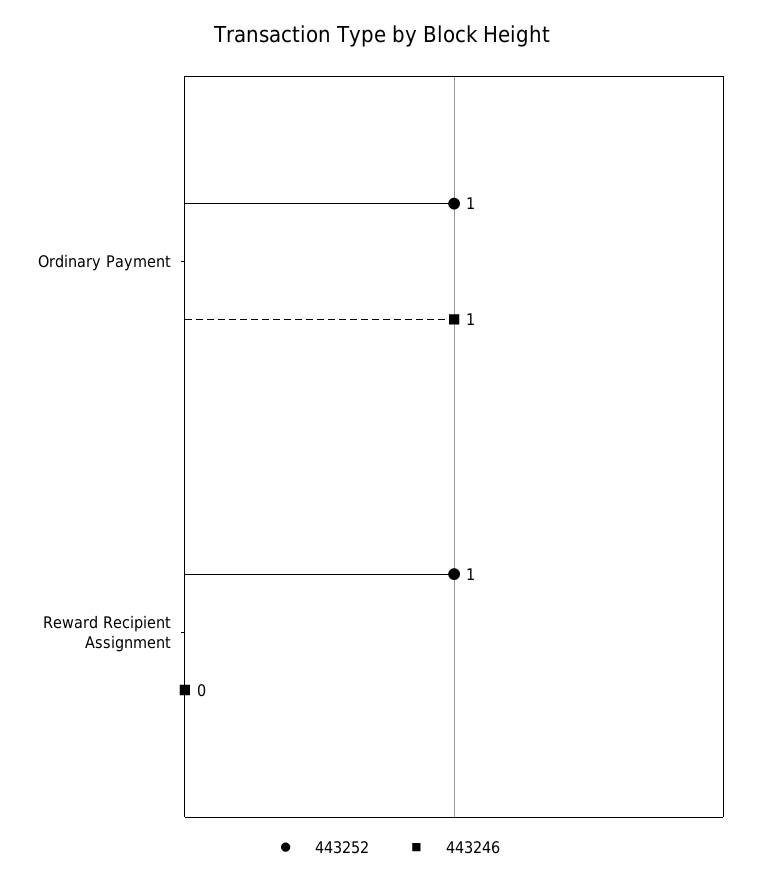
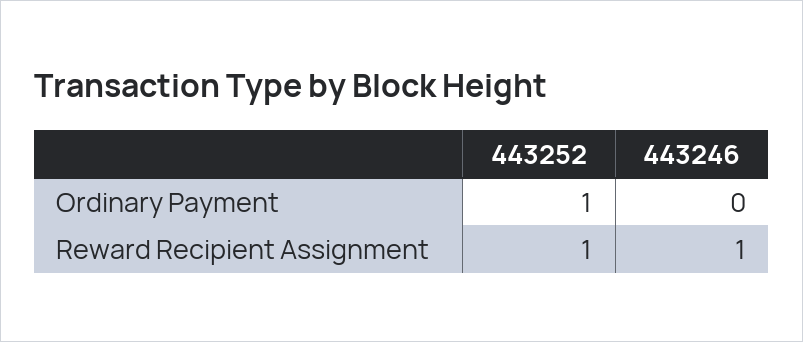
443246, Ordinary Payment: 1 -> 0
443246, Reward Recipient Assignment: 0 -> 1

